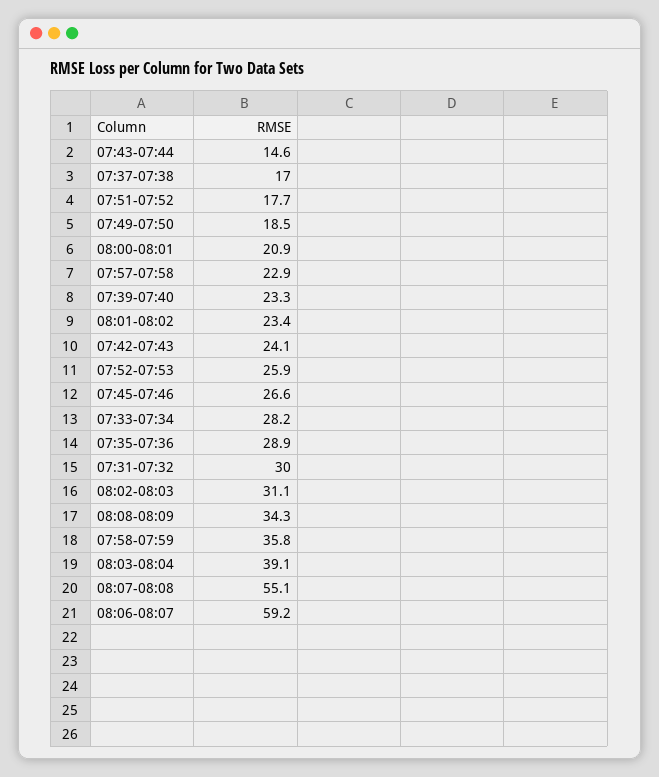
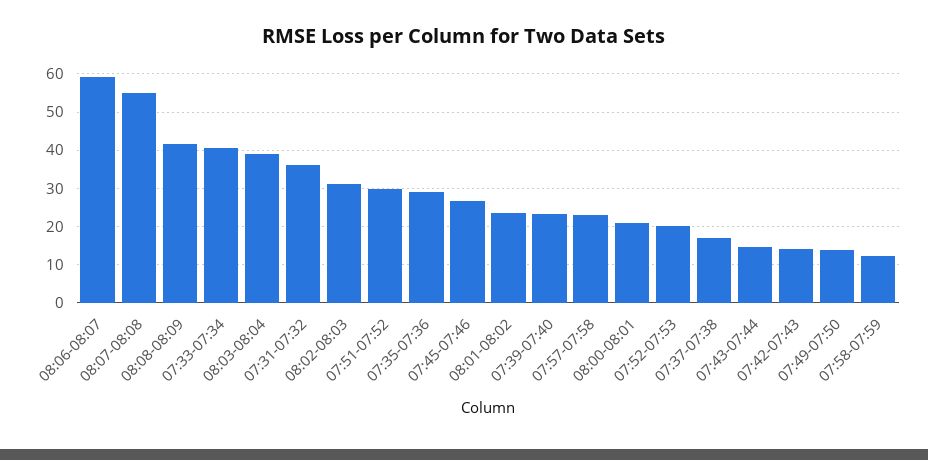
07:51-07:52: 17.7 -> 30
07:49-07:50: 18.5 -> 14
07:42-07:43: 24.1 -> 14
07:52-07:53: 25.9 -> 20
07:33-07:34: 28.2 -> 40
07:31-07:32: 30 -> 36
08:08-08:09: 34.3 -> 42
07:58-07:59: 35.8 -> 12

